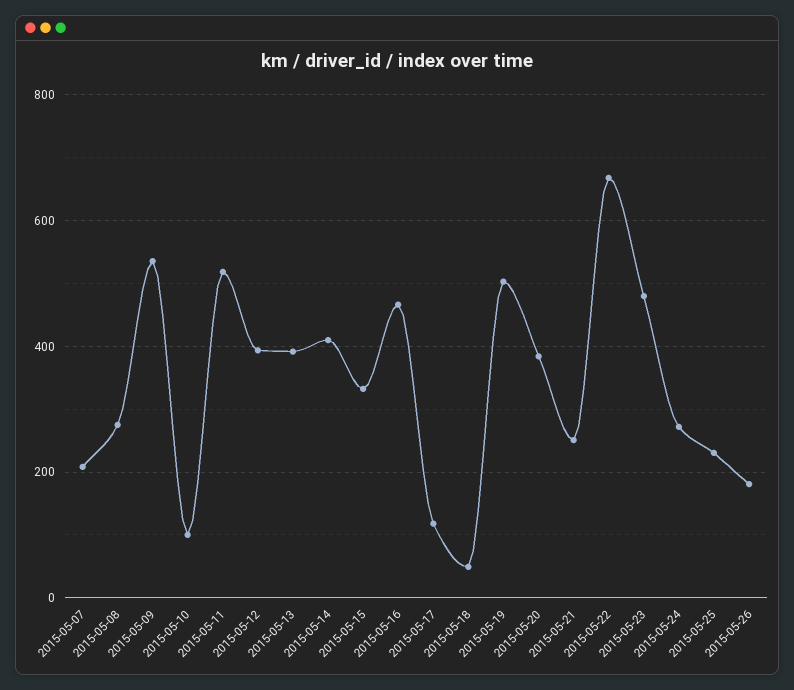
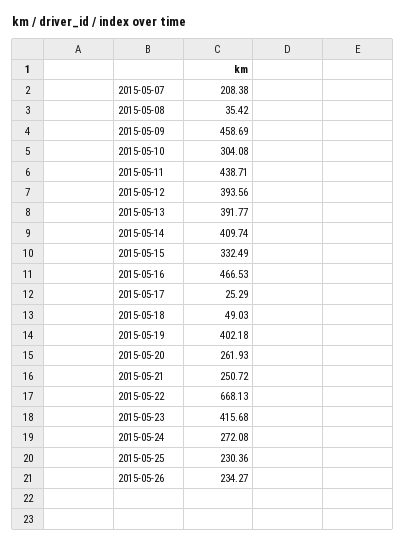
2015-05-08: 280 -> 35.42
2015-05-09: 540 -> 458.69
2015-05-10: 100 -> 304.08
2015-05-11: 520 -> 438.71
2015-05-17: 120 -> 25.29
2015-05-19: 500 -> 402.18
2015-05-20: 380 -> 261.93
2015-05-23: 480 -> 415.68
2015-05-26: 180 -> 234.27

